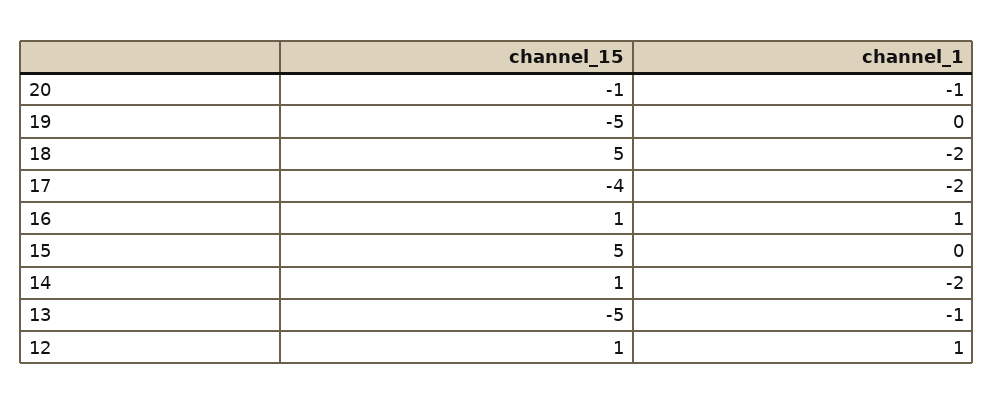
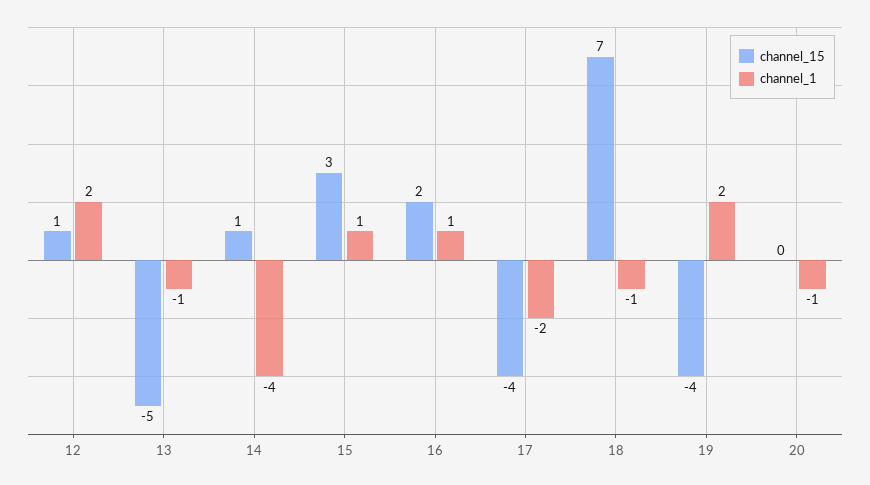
channel_15, 20: -1 -> 0
channel_15, 19: -5 -> -4
channel_1, 19: 0 -> 2
channel_15, 18: 5 -> 7
channel_1, 18: -2 -> -1
channel_15, 16: 1 -> 2
channel_15, 15: 5 -> 3
channel_1, 15: 0 -> 1
channel_1, 14: -2 -> -4
channel_1, 12: 1 -> 2

